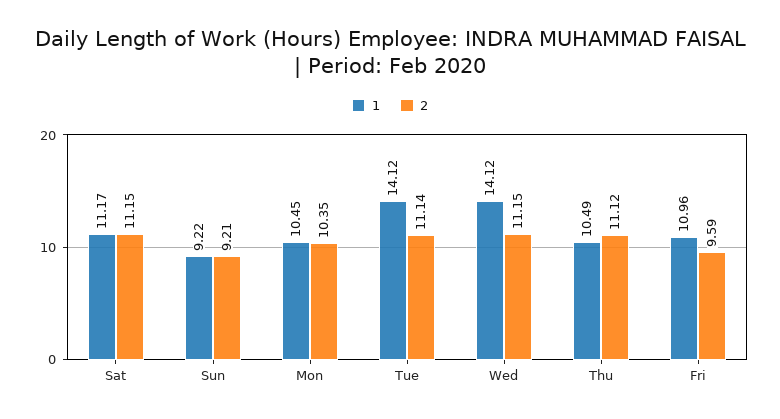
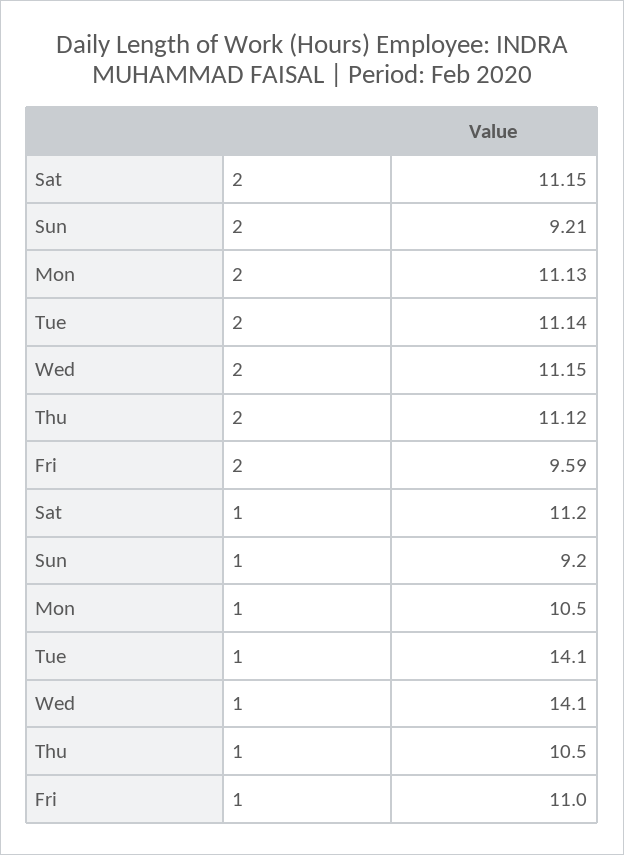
2, Mon: 10.35 -> 11.13

